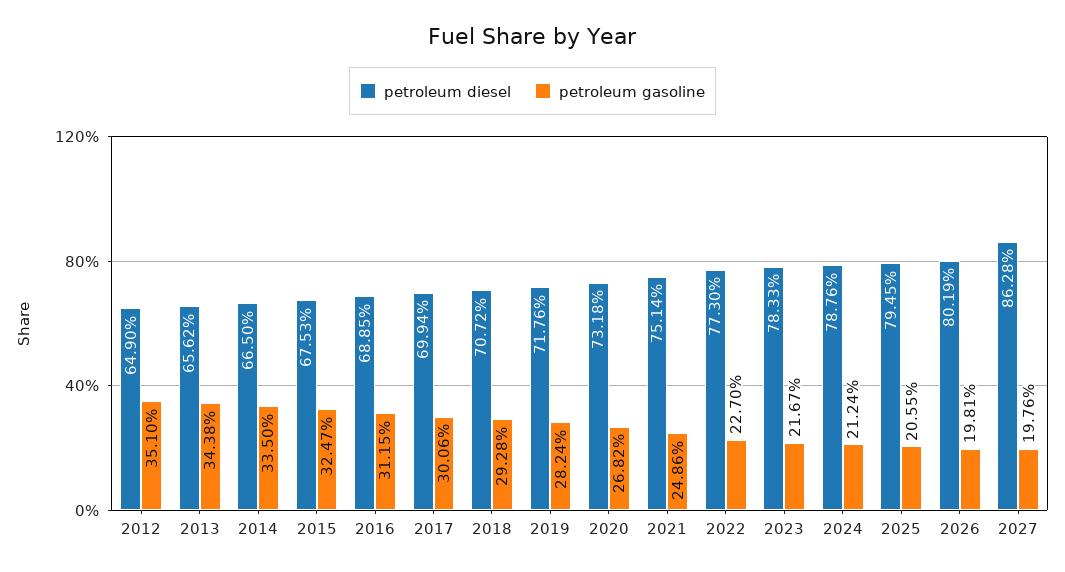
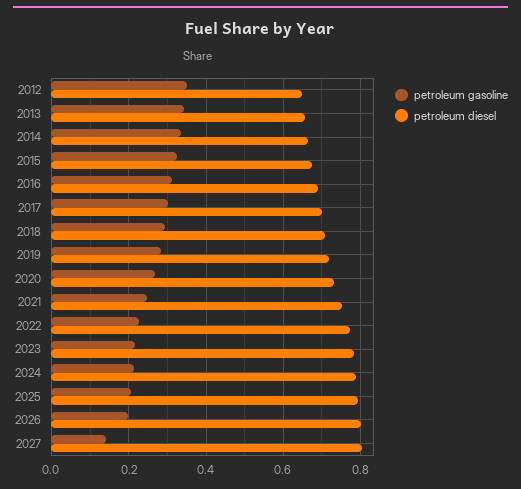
petroleum diesel, 2027: 0.8628 -> 0.8
petroleum gasoline, 2027: 0.1976 -> 0.14

